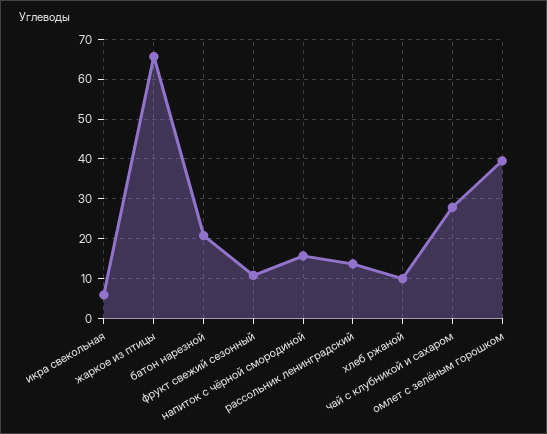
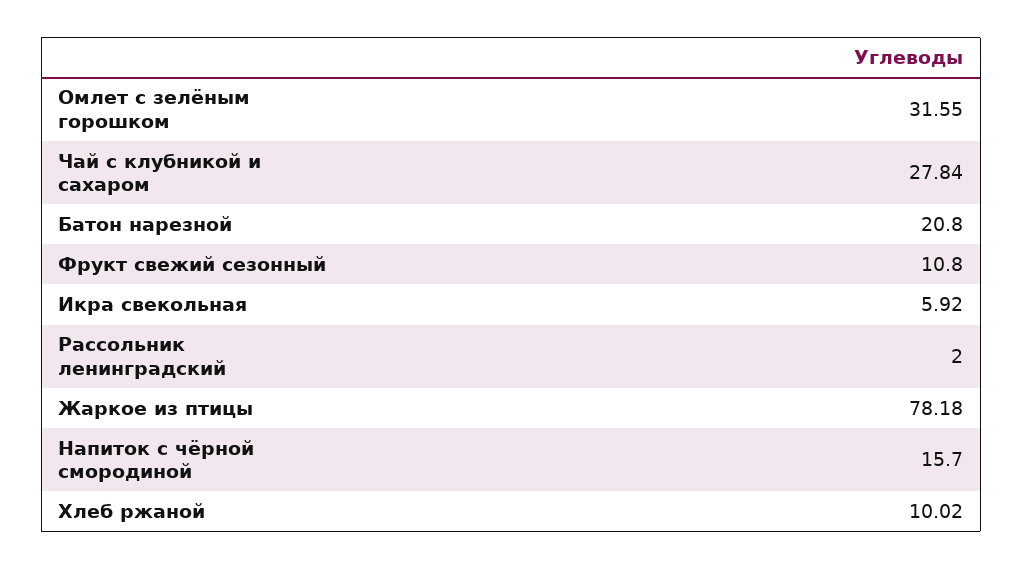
жаркое из птицы: 66 -> 78.18
рассольник ленинградский: 14 -> 2
омлет с зелёным горошком: 40 -> 31.55

